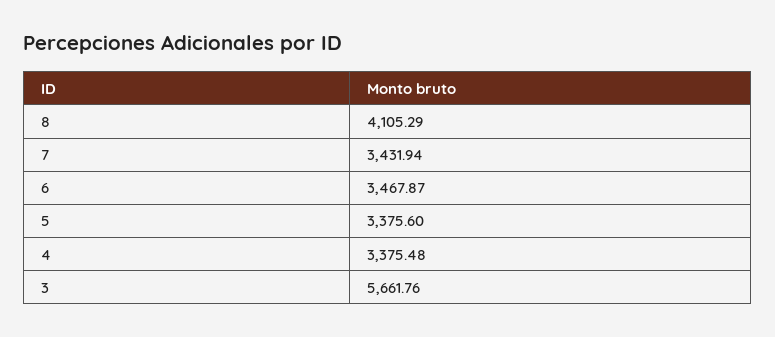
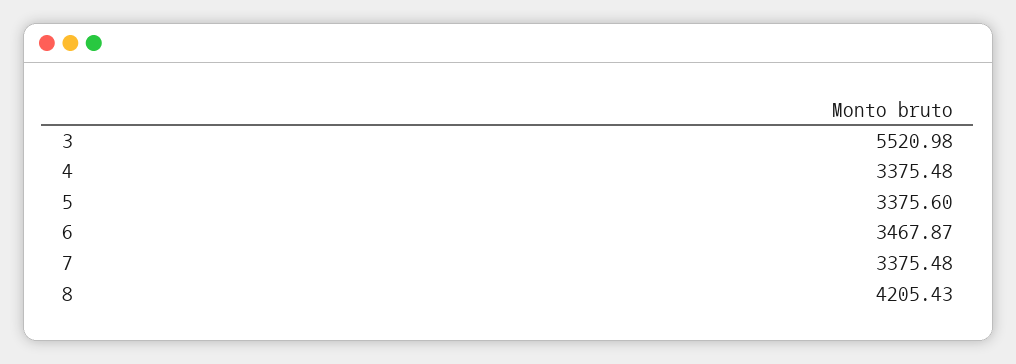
8: 4105.29 -> 4205.43
7: 3431.94 -> 3375.48
3: 5661.76 -> 5520.98

